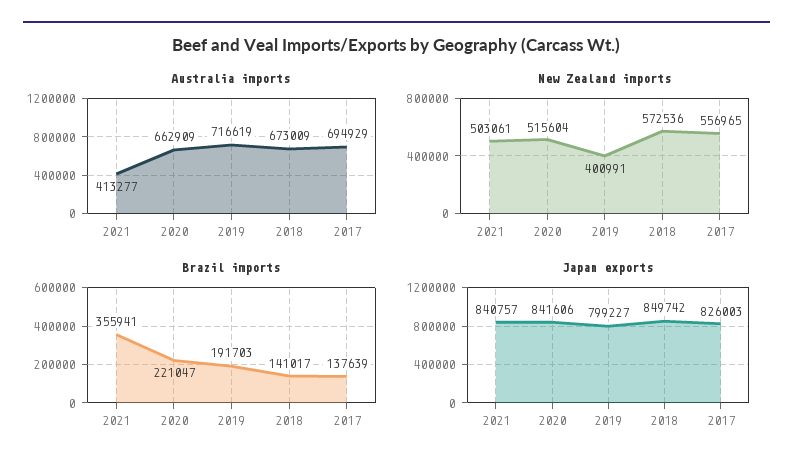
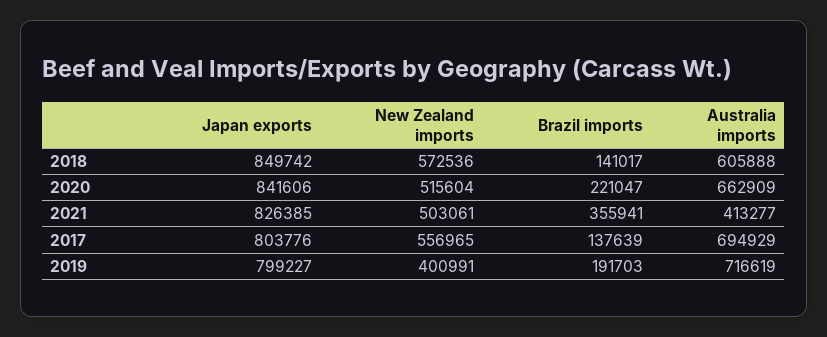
Australia imports, 2018: 673009 -> 605888
Japan exports, 2021: 840757 -> 826385
Japan exports, 2017: 826003 -> 803776

